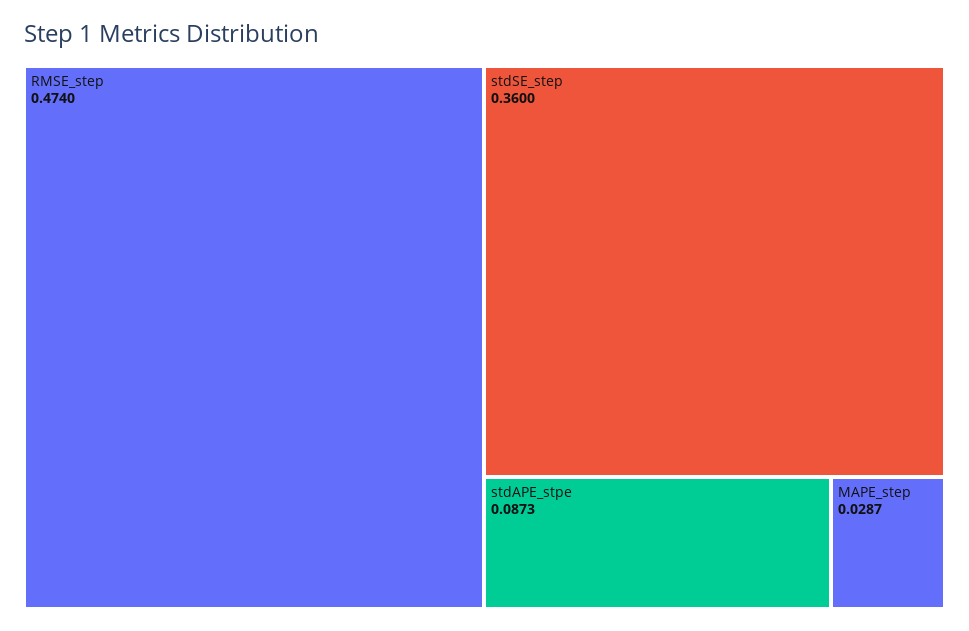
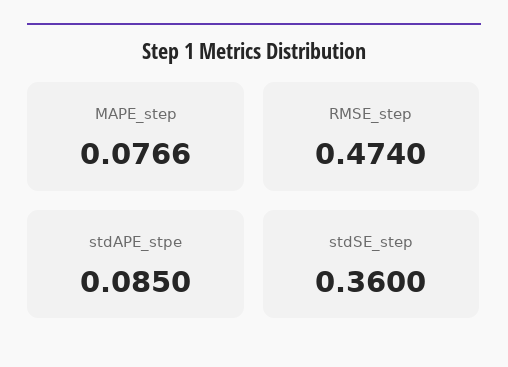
stdAPE_stpe: 0.0873 -> 0.085
MAPE_step: 0.0287 -> 0.0766

